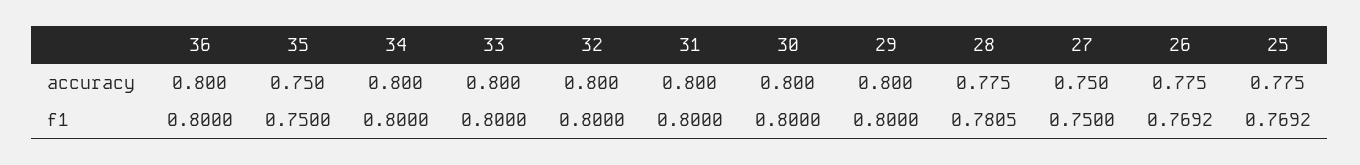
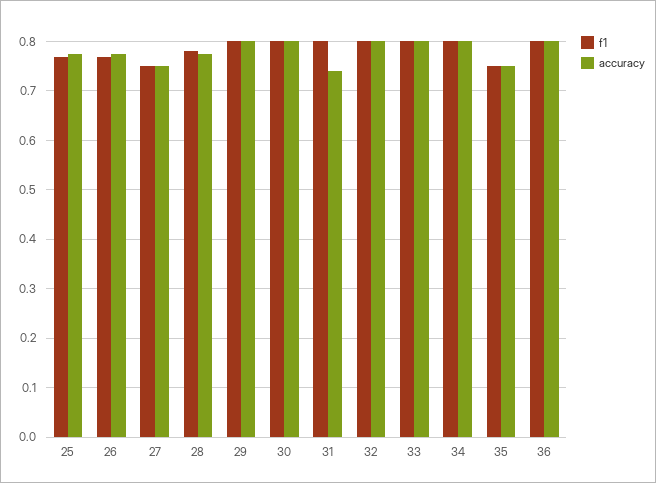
accuracy, 31: 0.8 -> 0.74

